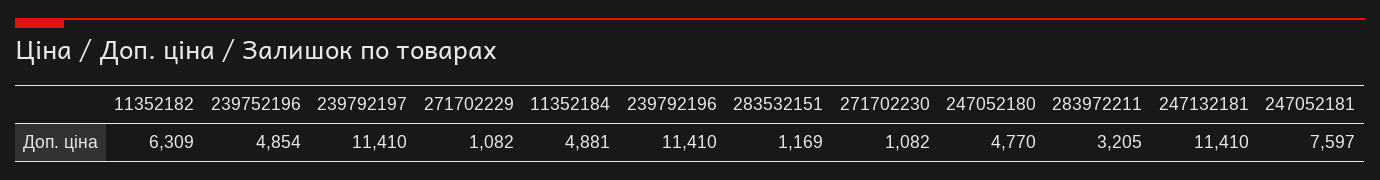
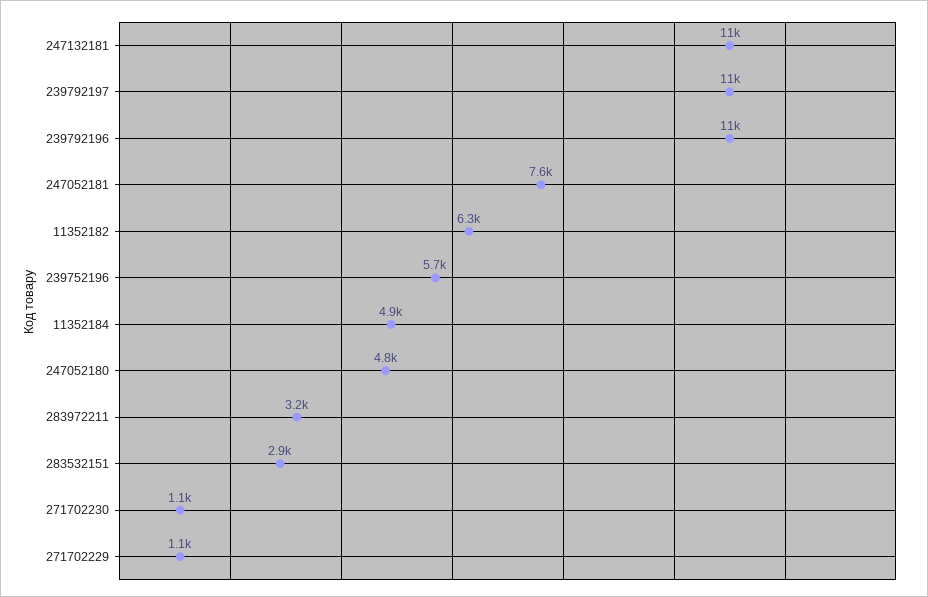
239752196: 4854 -> 5700
283532151: 1169 -> 2900

